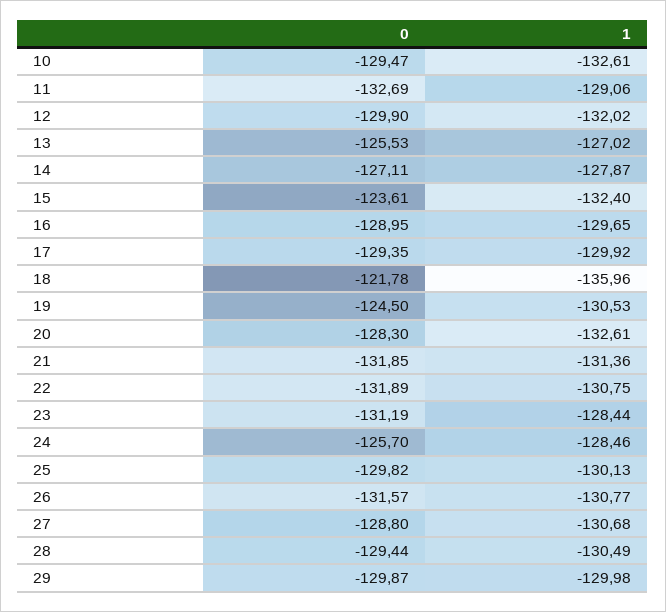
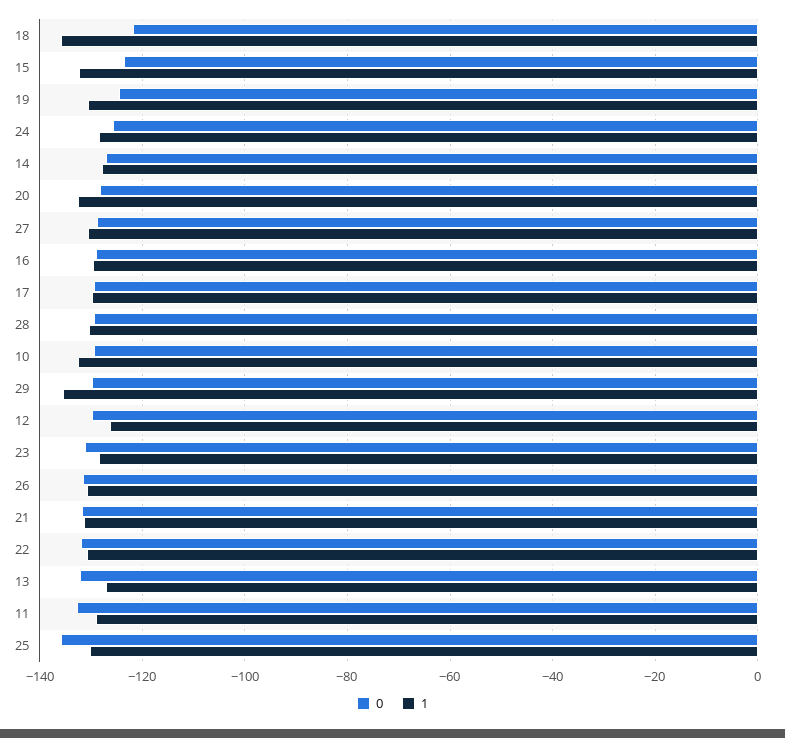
1, 12: -132.02 -> -126
0, 13: -125.53 -> -132
0, 25: -129.82 -> -136
1, 29: -129.98 -> -136

